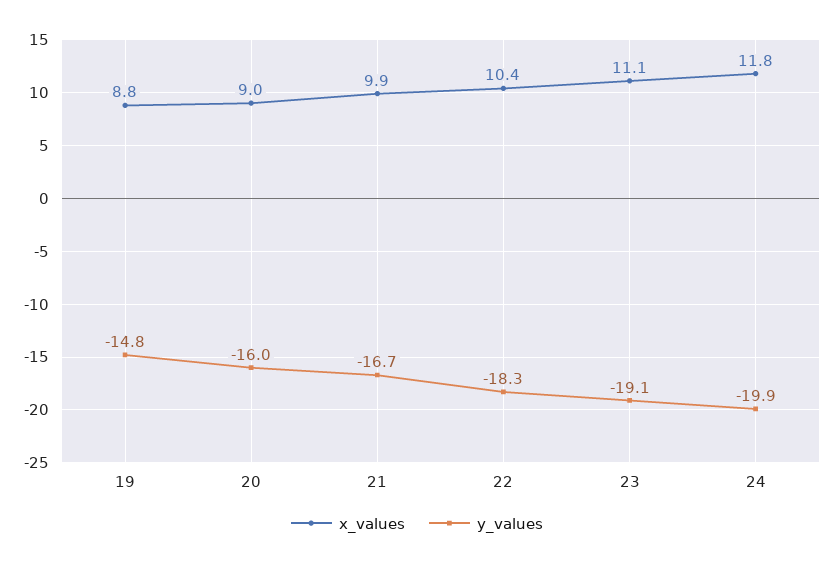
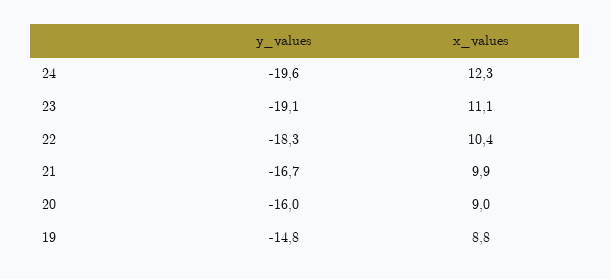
x_values, 24: 11.8 -> 12.3
y_values, 24: -19.9 -> -19.6

